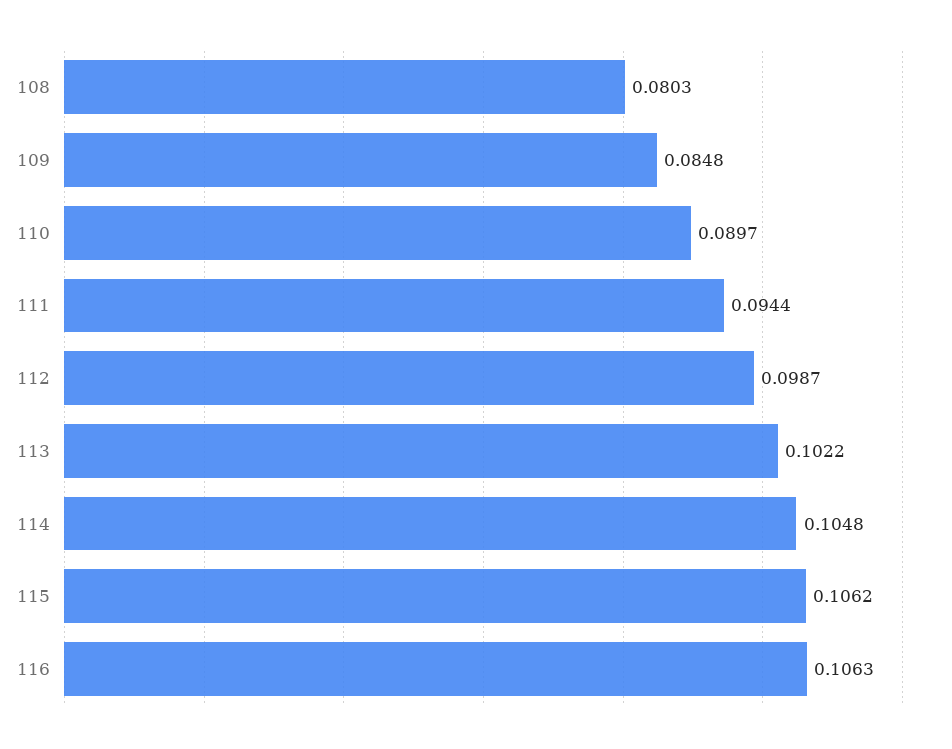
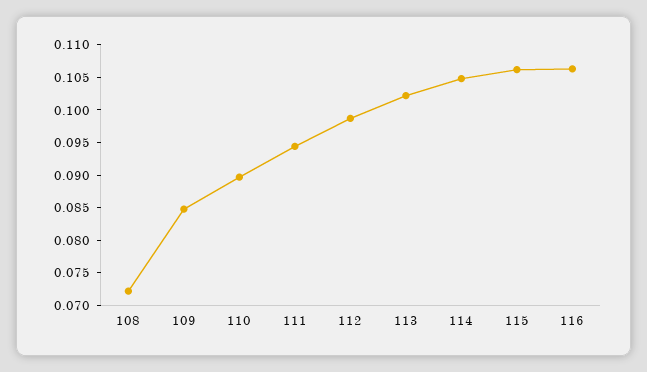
108: 0.0803 -> 0.0725

